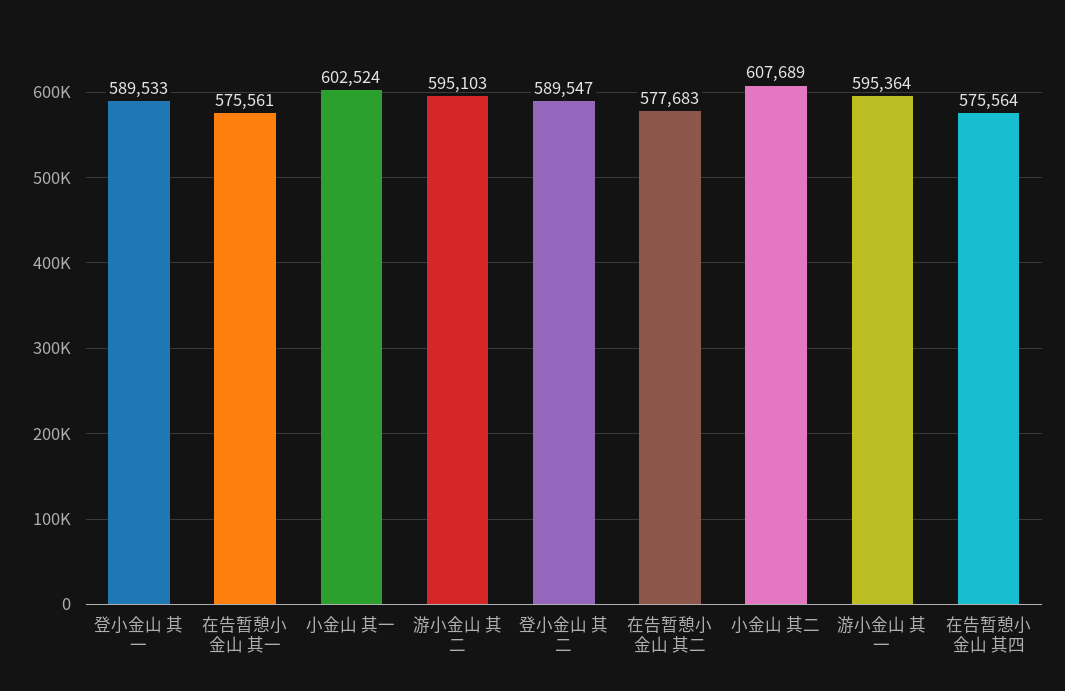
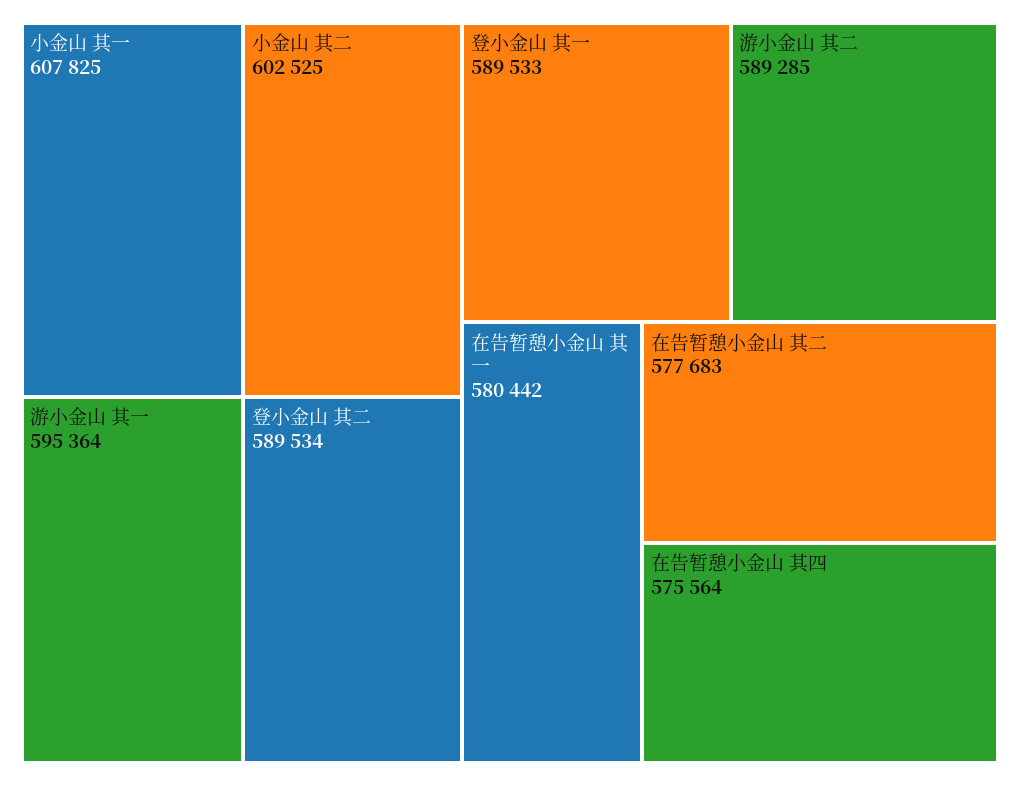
在告暂憩小金山 其一: 575561 -> 580442
小金山 其一: 602524 -> 607825
游小金山 其二: 595103 -> 589285
登小金山 其二: 589547 -> 589534
小金山 其二: 607689 -> 602525

